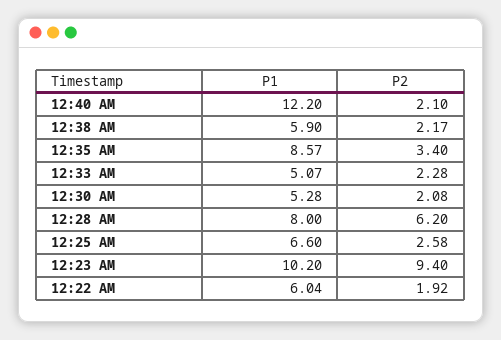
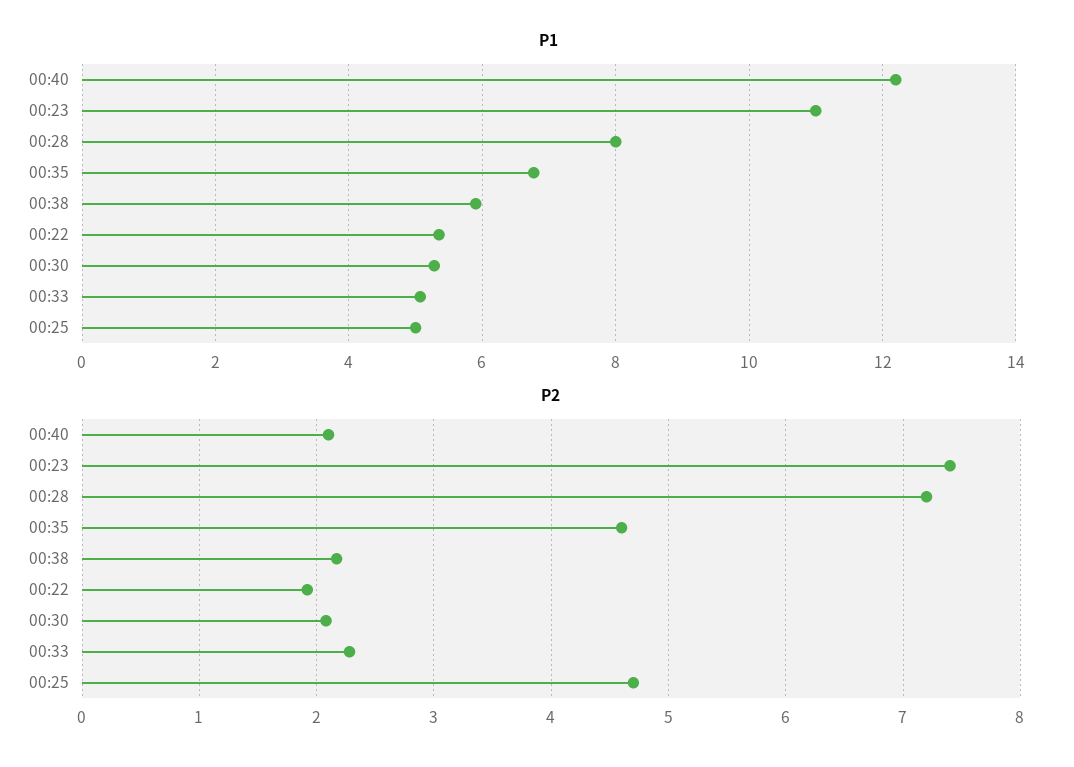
P1, 12:35 AM: 8.57 -> 6.8
P2, 12:35 AM: 3.4 -> 4.6
P2, 12:28 AM: 6.2 -> 7.2
P1, 12:25 AM: 6.6 -> 5
P2, 12:25 AM: 2.58 -> 4.7
P1, 12:23 AM: 10.2 -> 11
P2, 12:23 AM: 9.4 -> 7.4
P1, 12:22 AM: 6.04 -> 5.4

